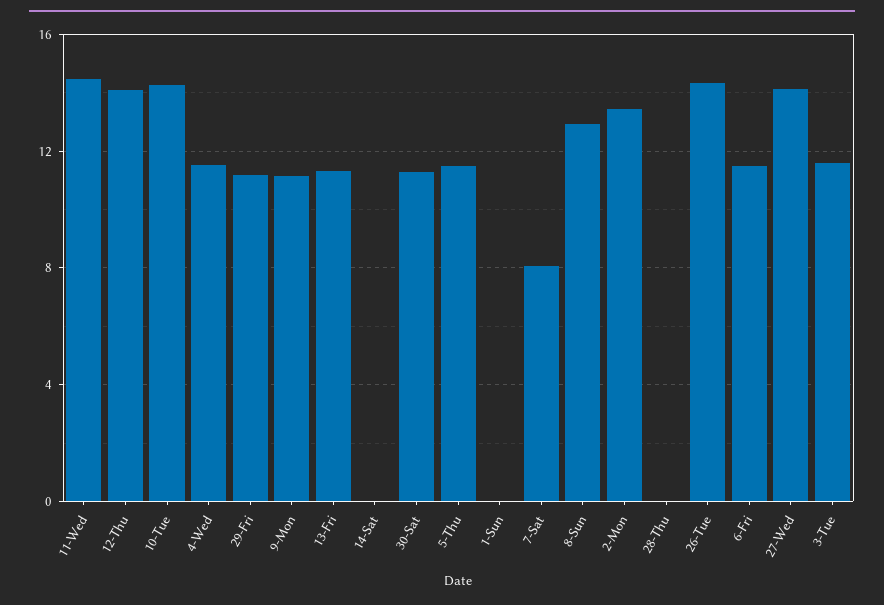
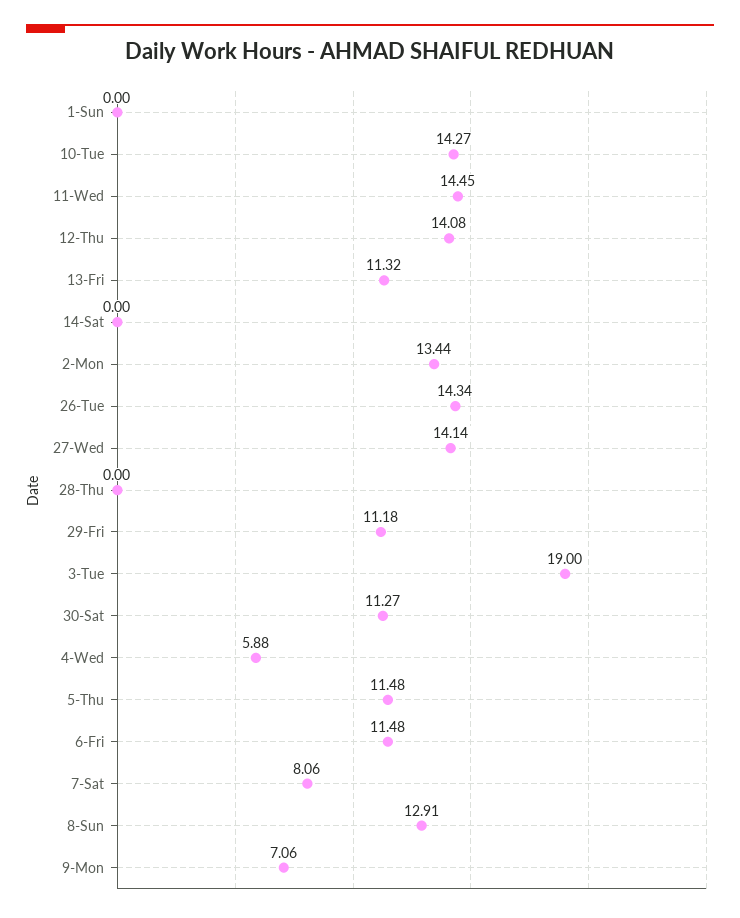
4-Wed: 11.5 -> 5.88
9-Mon: 11 -> 7.06
3-Tue: 11.5 -> 19

